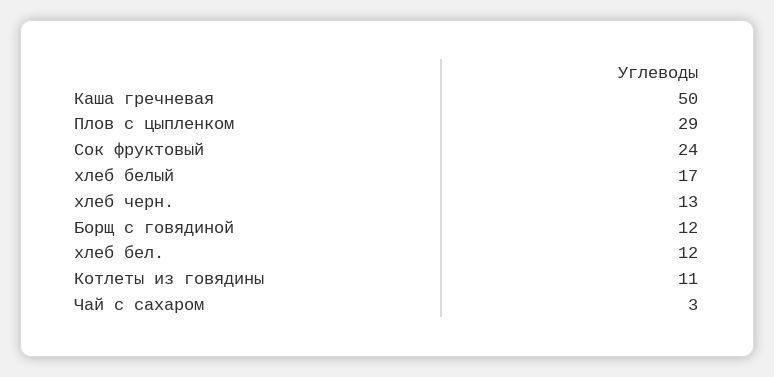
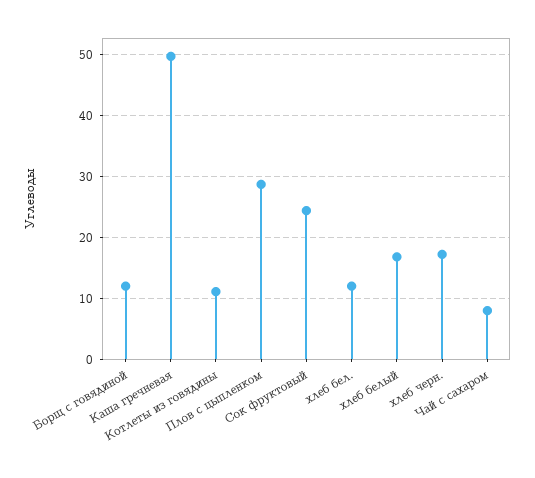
хлеб черн.: 13 -> 17
Чай с сахаром: 3 -> 8

